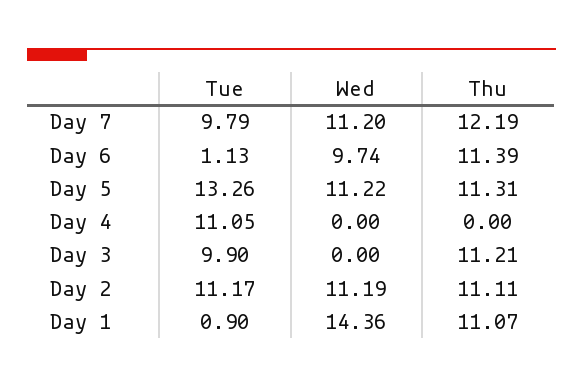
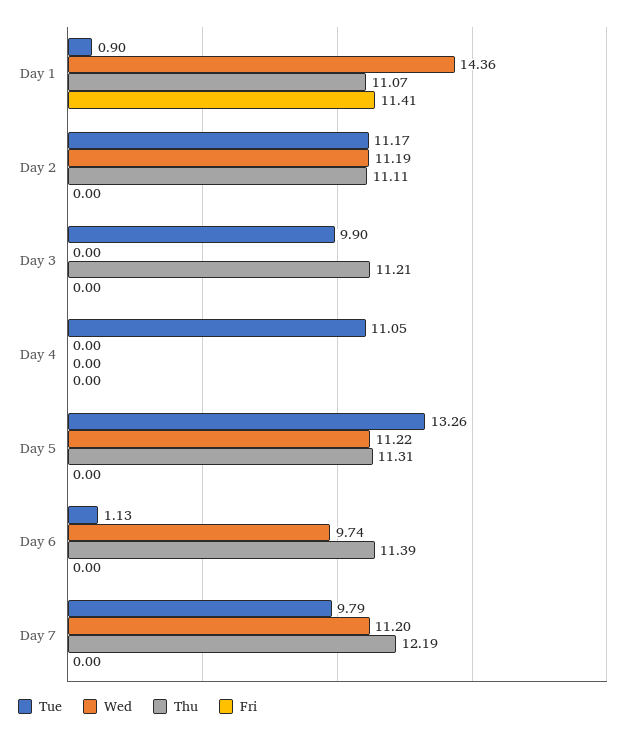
Fri, Day 1: none -> 11.41
Fri, Day 2: none -> 0
Fri, Day 3: none -> 0
Fri, Day 4: none -> 0
Fri, Day 5: none -> 0
Fri, Day 6: none -> 0
Fri, Day 7: none -> 0

